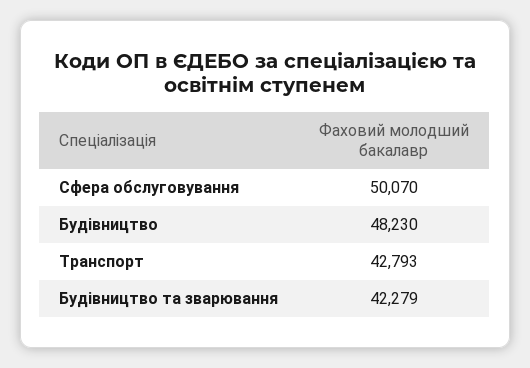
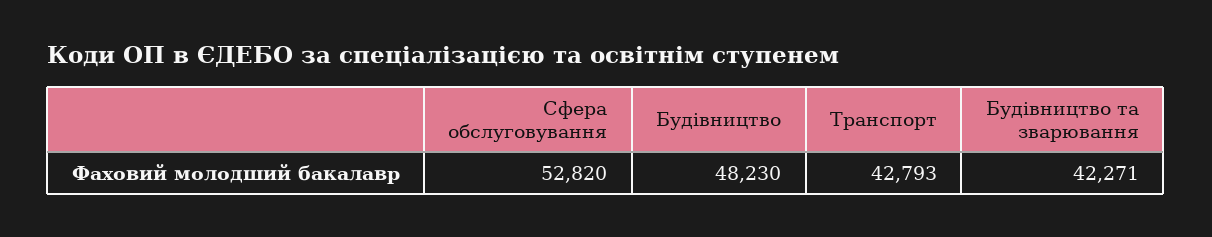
Сфера обслуговування: 50070 -> 52820
Будівництво та зварювання: 42279 -> 42271

